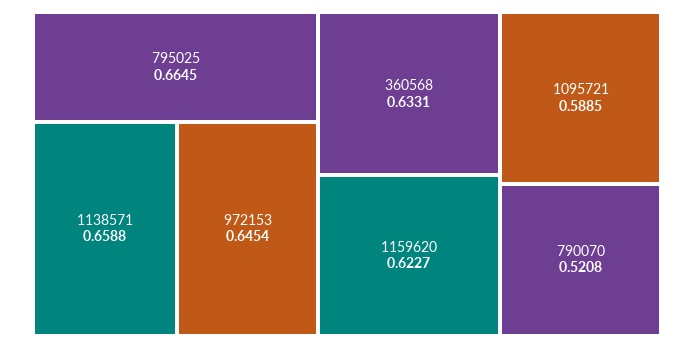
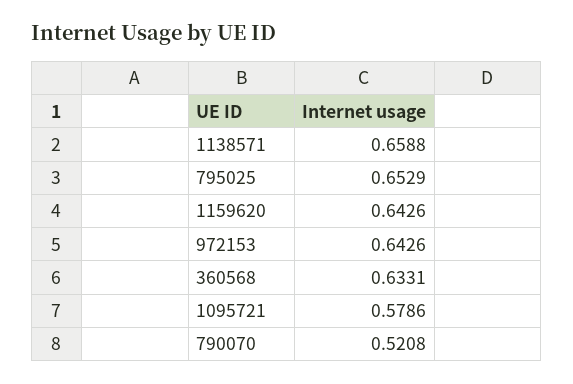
795025: 0.6645 -> 0.6529
972153: 0.6454 -> 0.6426
1159620: 0.6227 -> 0.6426
1095721: 0.5885 -> 0.5786

